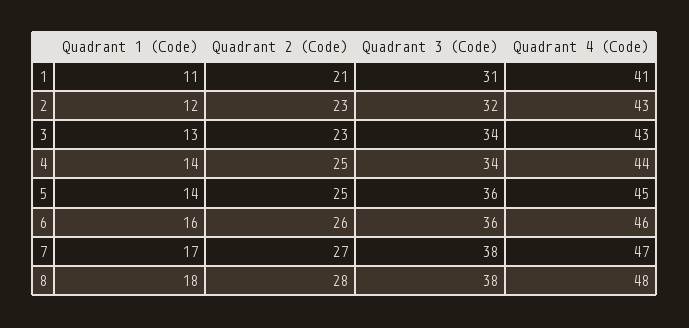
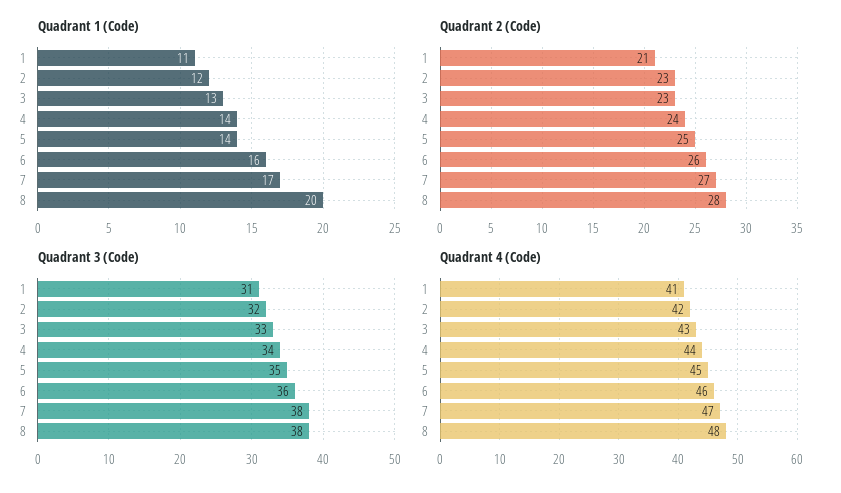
Quadrant 4 (Code), 2: 43 -> 42
Quadrant 3 (Code), 3: 34 -> 33
Quadrant 2 (Code), 4: 25 -> 24
Quadrant 3 (Code), 5: 36 -> 35
Quadrant 1 (Code), 8: 18 -> 20

